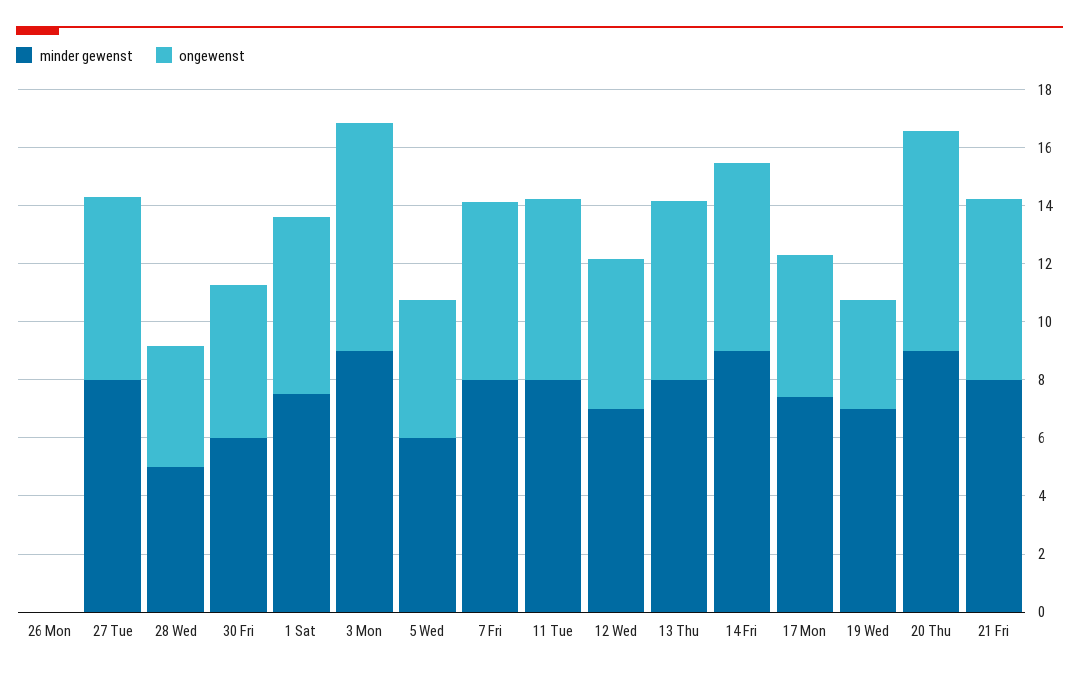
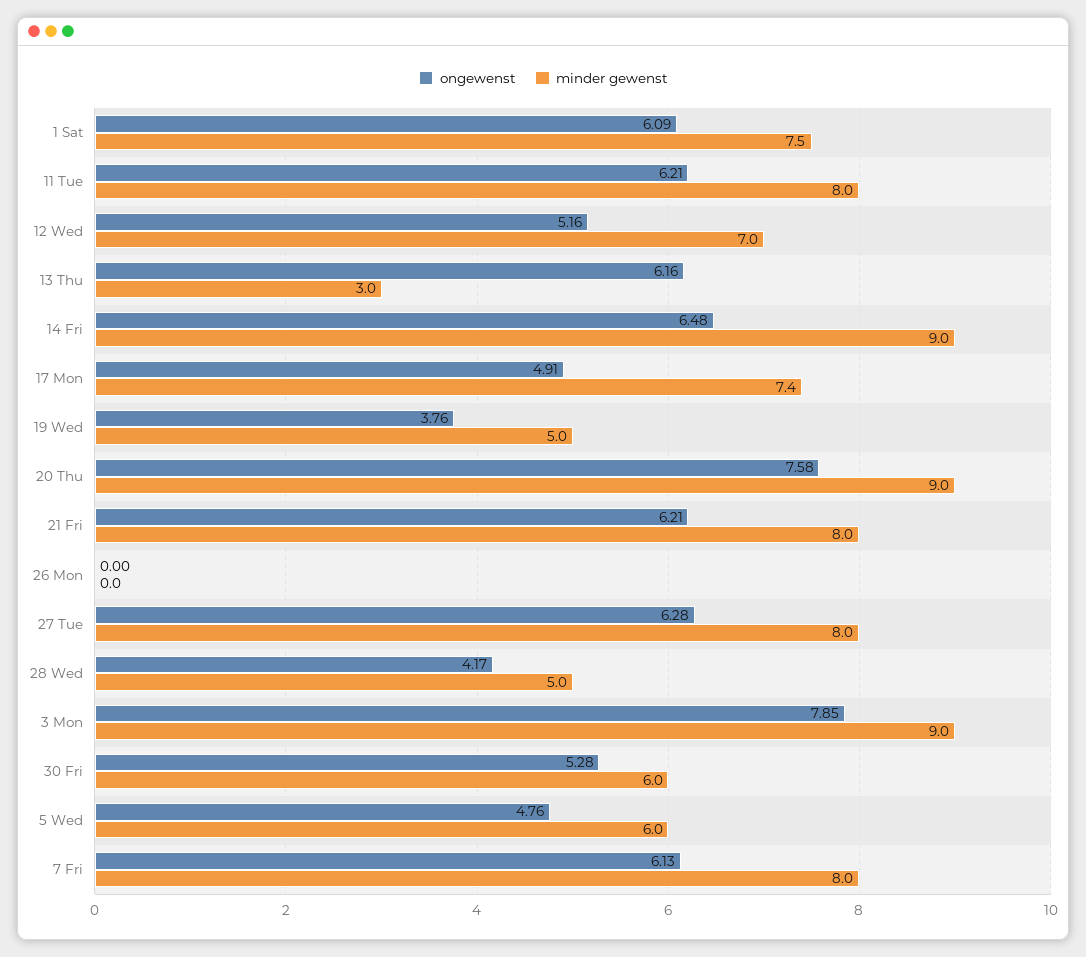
minder gewenst, 13 Thu: 8 -> 3
minder gewenst, 19 Wed: 7 -> 5

